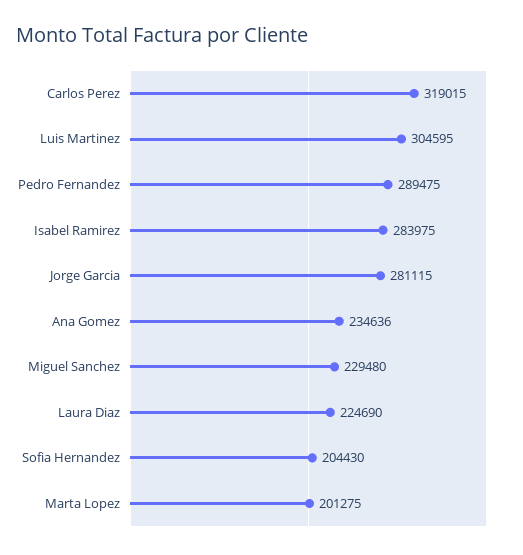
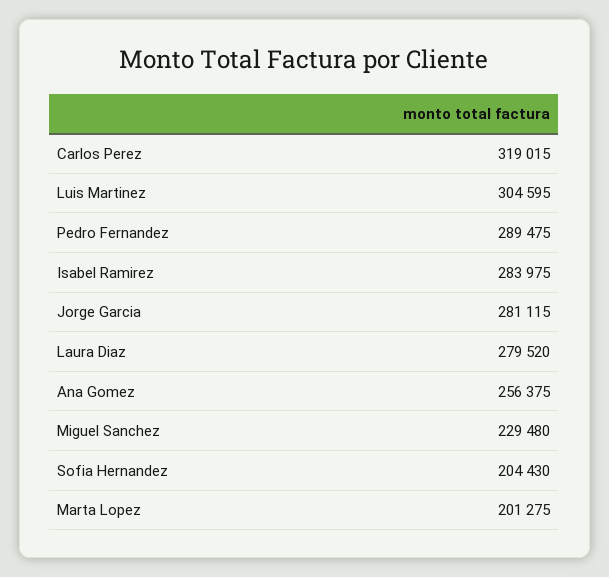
Ana Gomez: 234636 -> 256375
Laura Diaz: 224690 -> 279520

